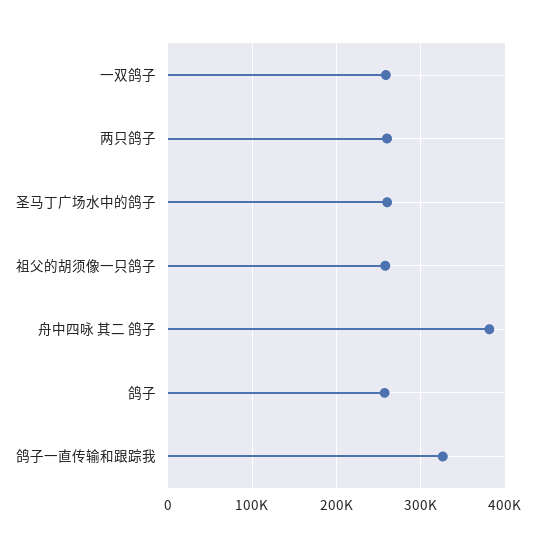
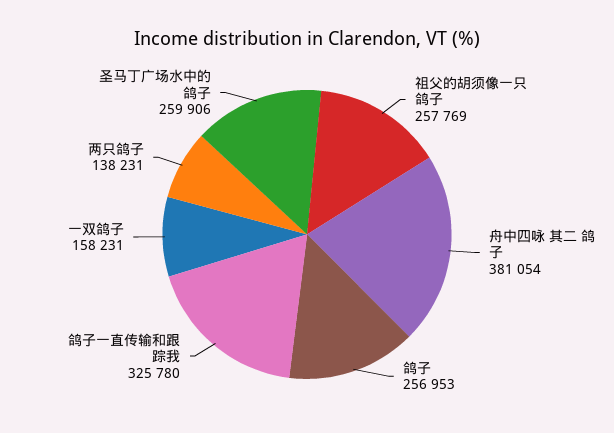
一双鸽子: 260000 -> 158231
两只鸽子: 260000 -> 138231

